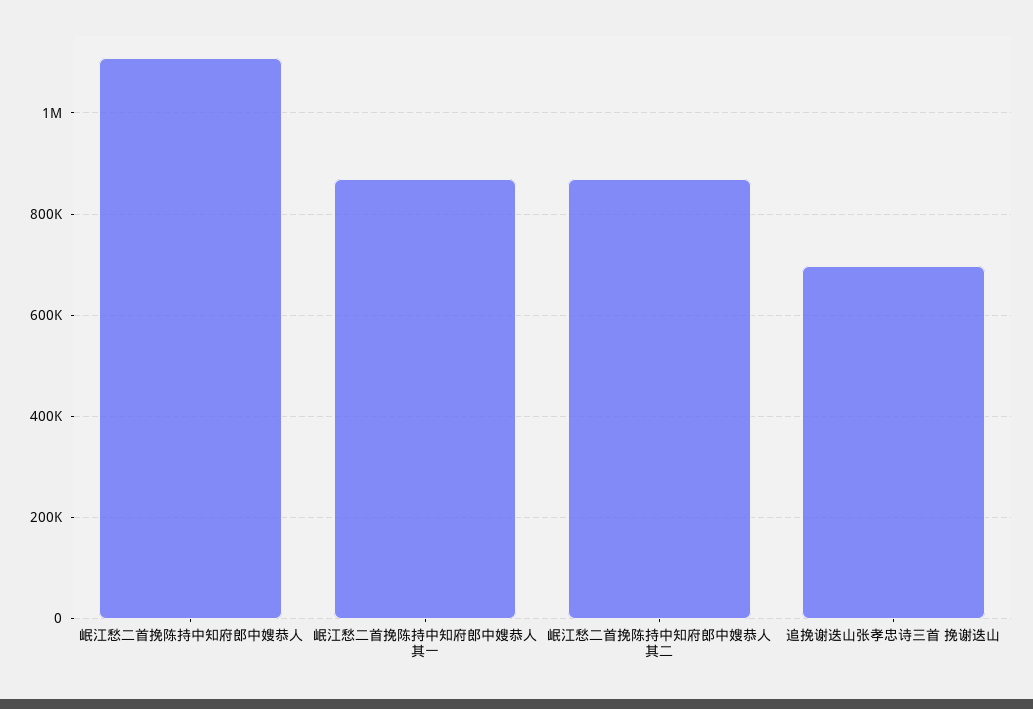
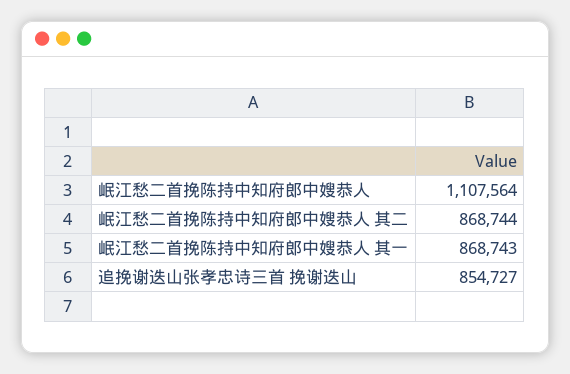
追挽谢迭山张孝忠诗三首 挽谢迭山: 700000 -> 854727

